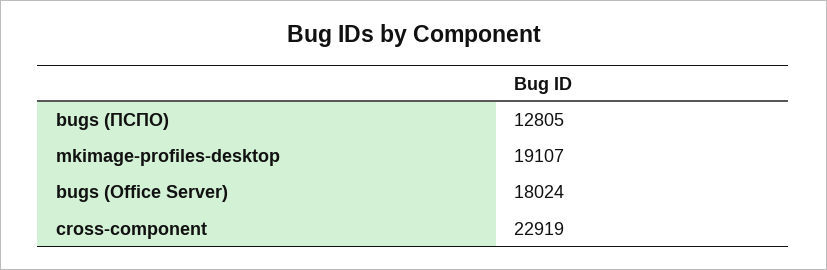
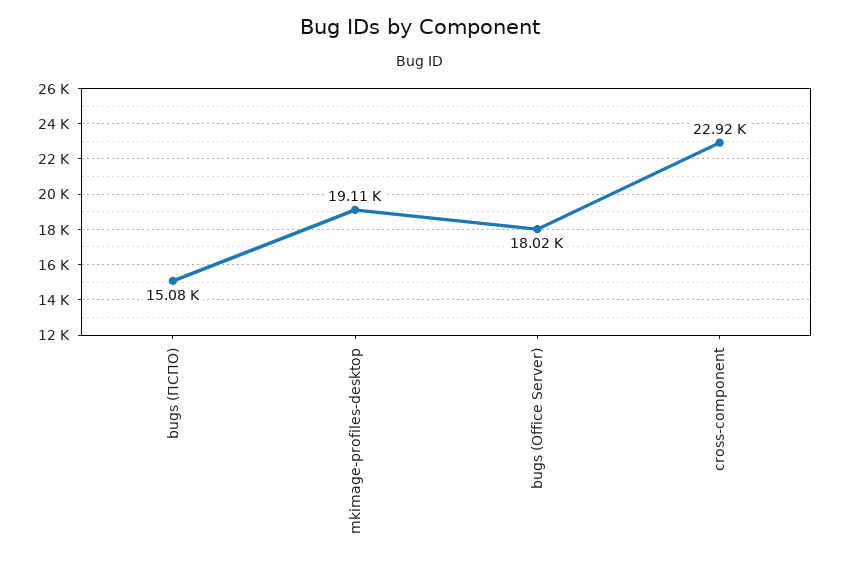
bugs (ПСПО): 12805 -> 15080

